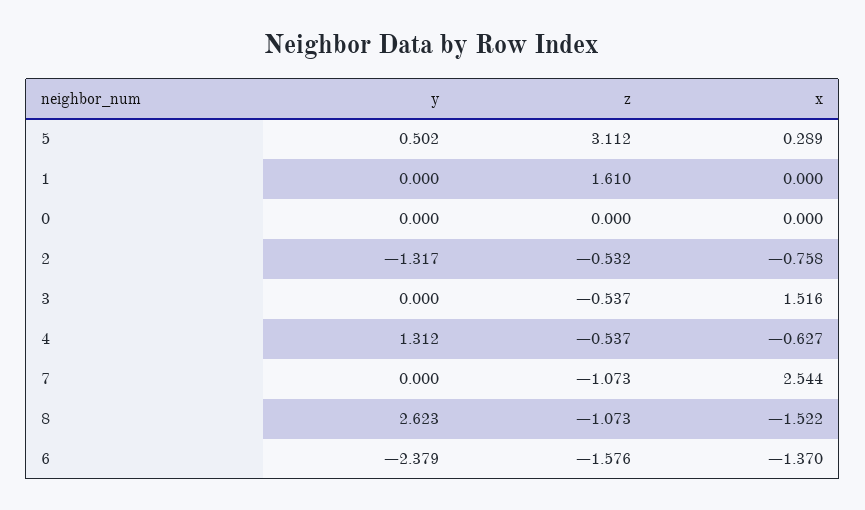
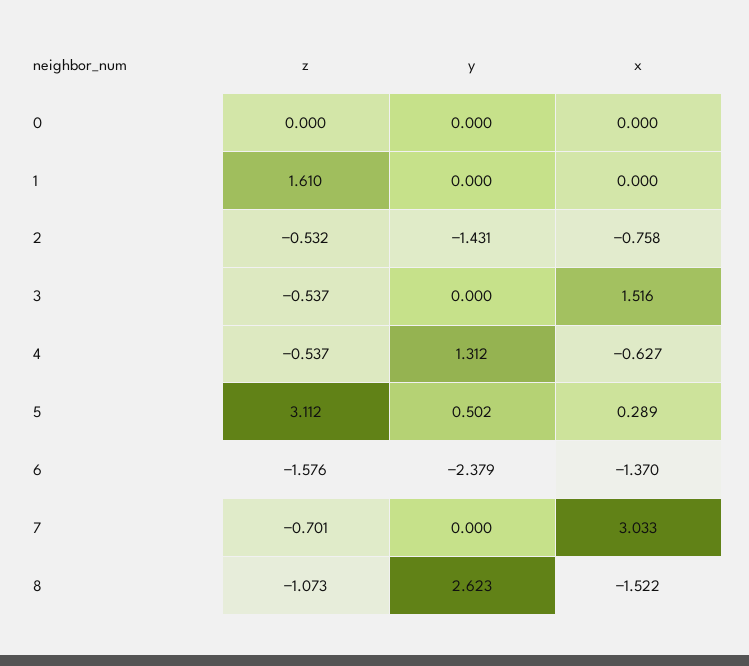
y, 2: -1.317 -> -1.431
z, 7: -1.073 -> -0.701
x, 7: 2.544 -> 3.033

